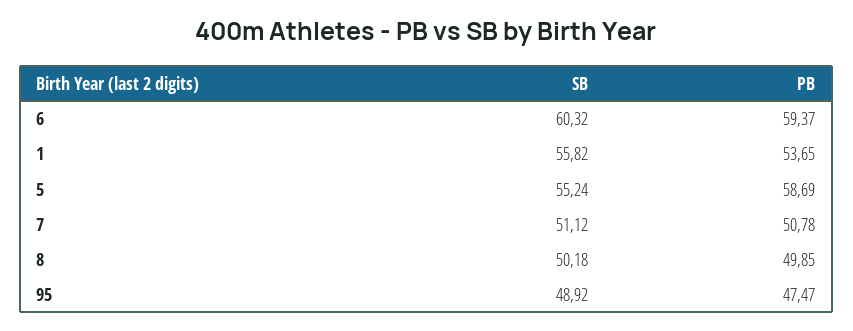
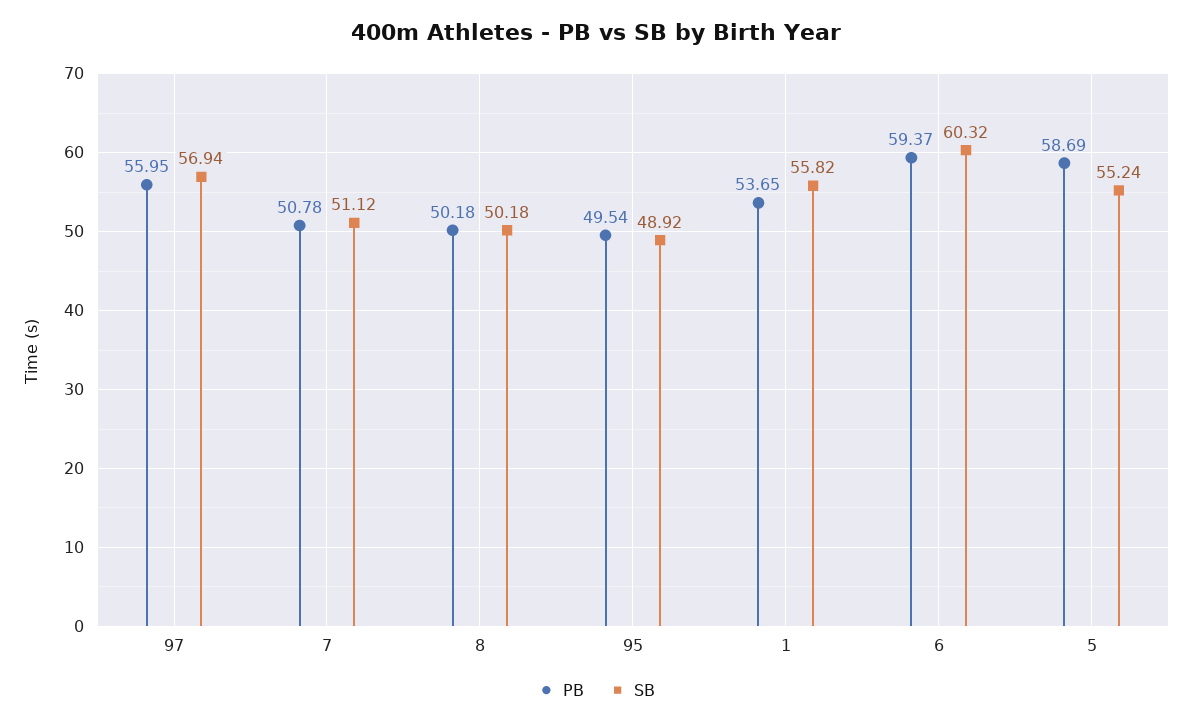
PB, 8: 49.85 -> 50.18
PB, 95: 47.47 -> 49.54
PB, 97: none -> 55.95
SB, 97: none -> 56.94

